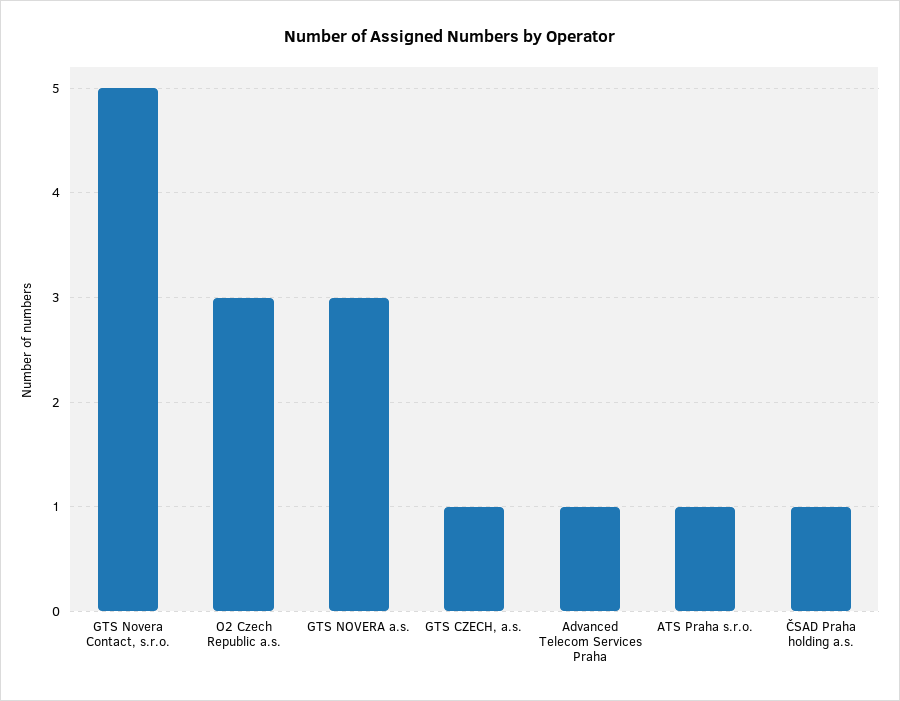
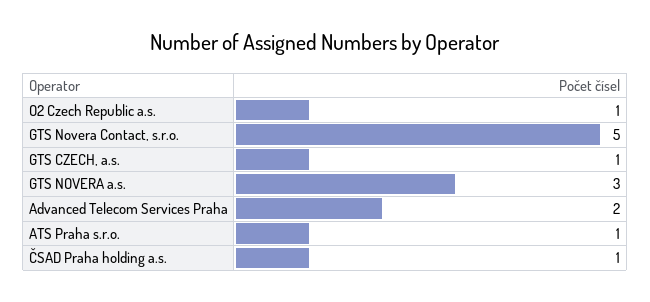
O2 Czech Republic a.s.: 3 -> 1
Advanced Telecom Services Praha: 1 -> 2

